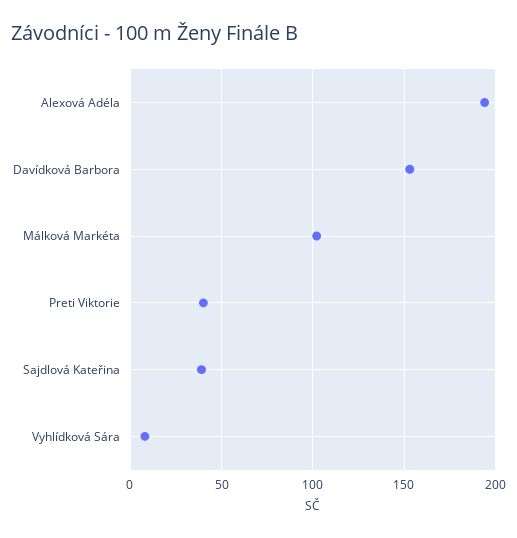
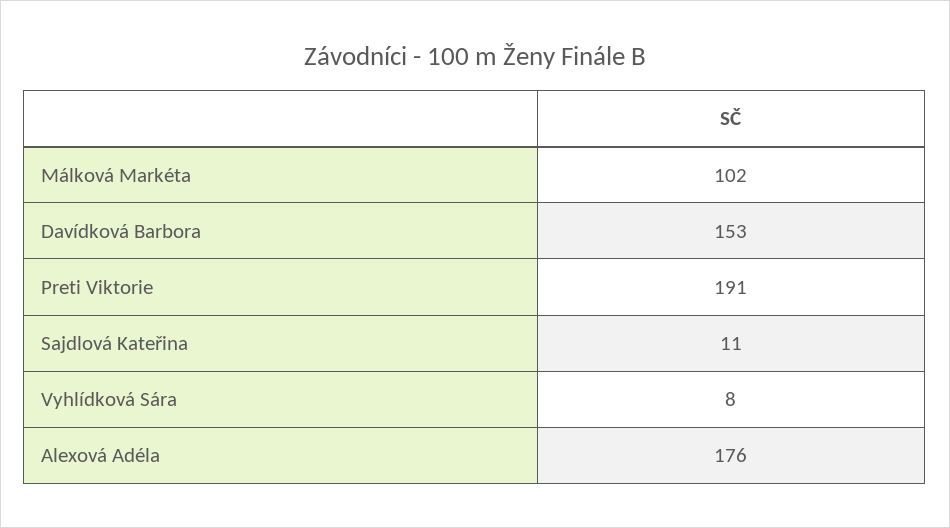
Alexová Adéla: 195 -> 176
Preti Viktorie: 40 -> 191
Sajdlová Kateřina: 40 -> 11

